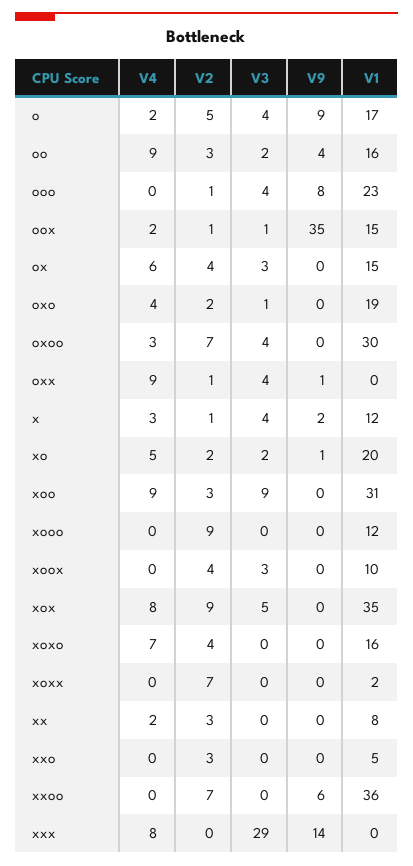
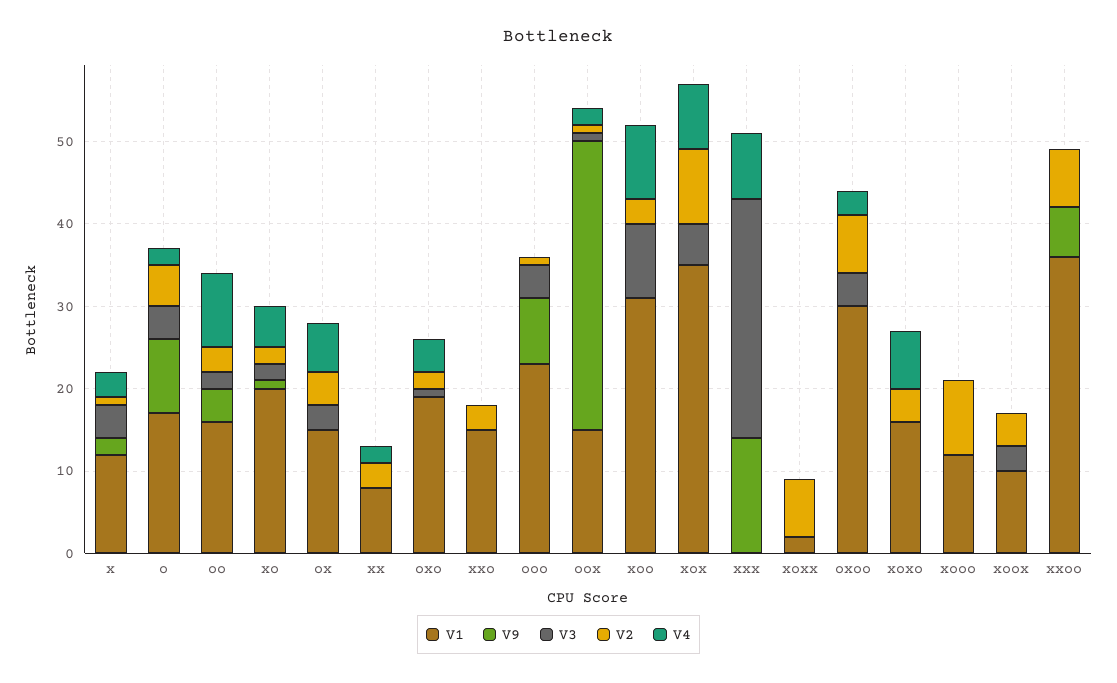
V4, oxx: 9 -> none
V2, oxx: 1 -> none
V3, oxx: 4 -> none
V9, oxx: 1 -> none
V1, oxx: 0 -> none
V1, xxo: 5 -> 15

